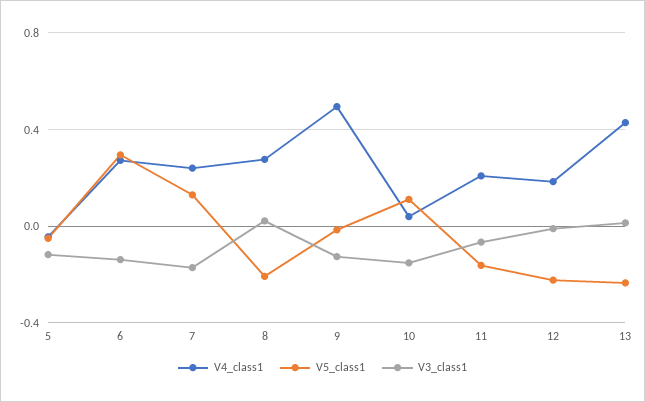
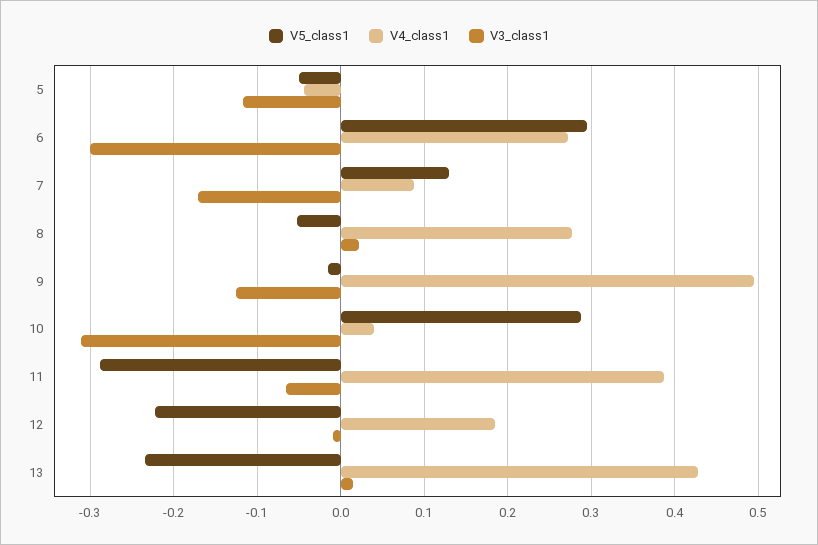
V3_class1, 6: -0.15 -> -0.3
V4_class1, 7: 0.25 -> 0.09
V5_class1, 8: -0.2 -> -0.05
V5_class1, 10: 0.1 -> 0.29
V3_class1, 10: -0.15 -> -0.31
V4_class1, 11: 0.2 -> 0.39
V5_class1, 11: -0.15 -> -0.29

